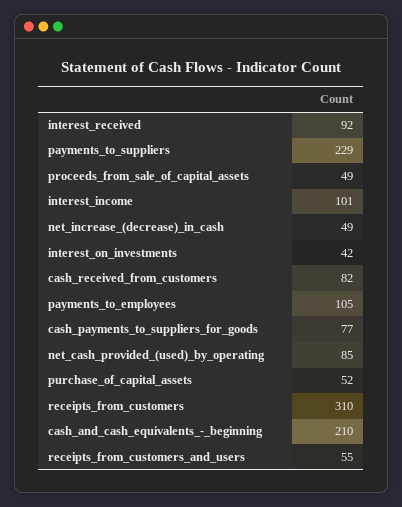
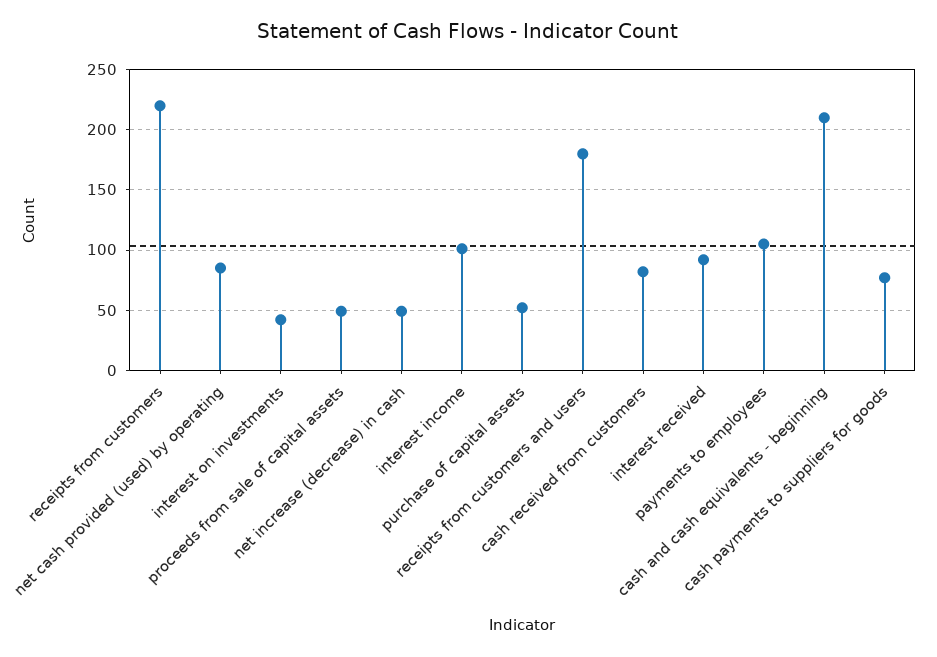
payments_to_suppliers: 229 -> none
receipts_from_customers: 310 -> 220
receipts_from_customers_and_users: 55 -> 180

